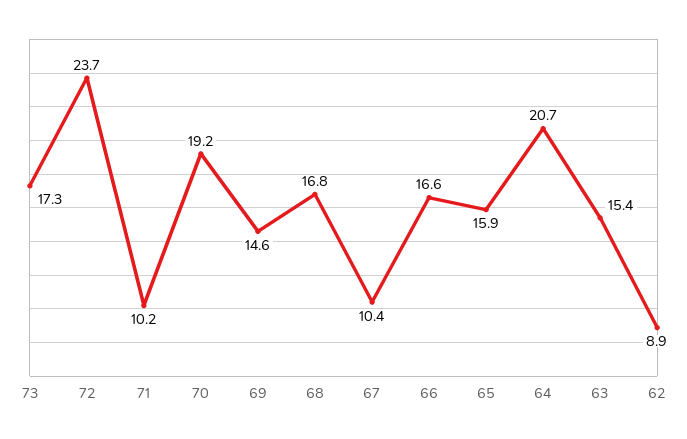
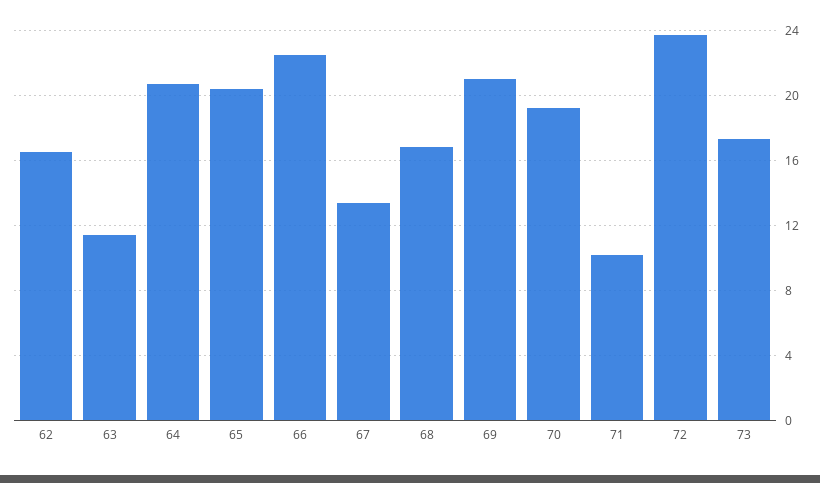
69: 14.6 -> 21
67: 10.4 -> 13.5
66: 16.6 -> 22.5
65: 15.9 -> 20.5
63: 15.4 -> 11.5
62: 8.9 -> 16.5

